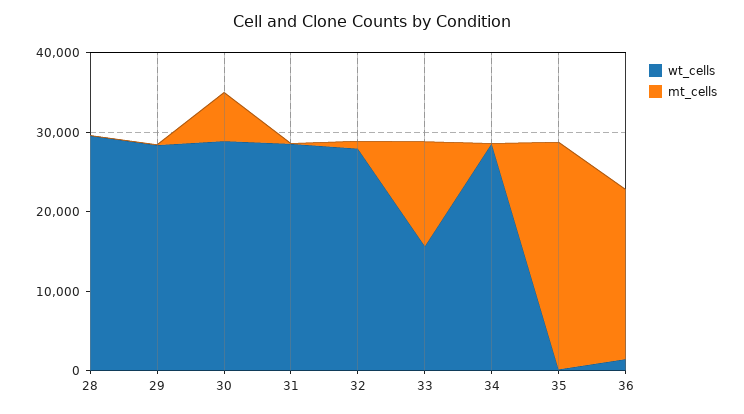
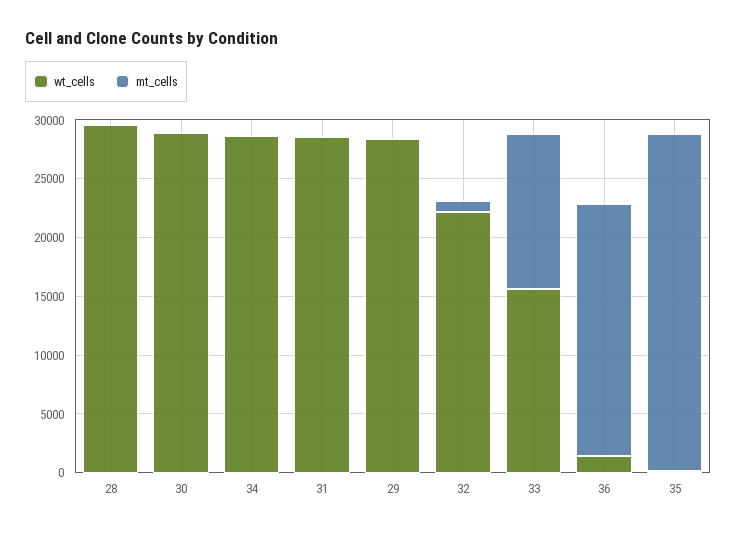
mt_cells, 30: 6000 -> 0
wt_cells, 32: 28000 -> 22000

